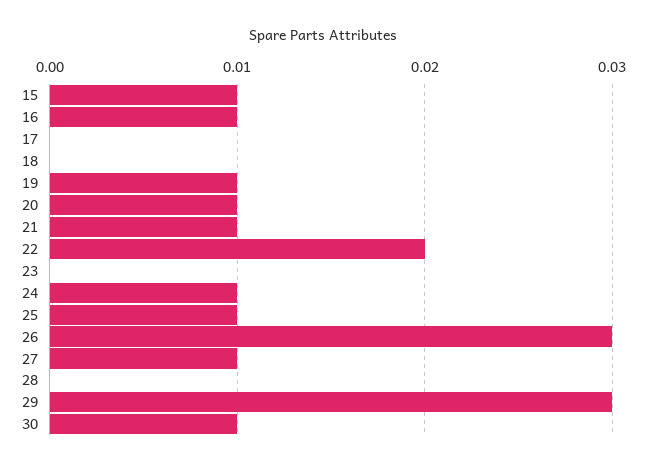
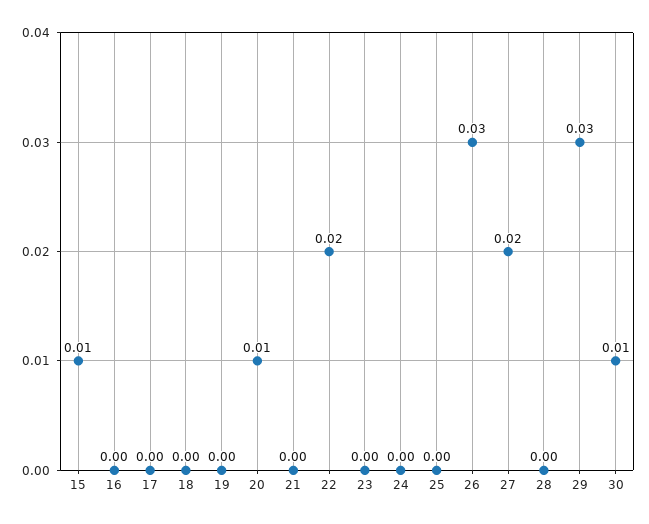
16: 0.01 -> 0
19: 0.01 -> 0
21: 0.01 -> 0
24: 0.01 -> 0
25: 0.01 -> 0
27: 0.01 -> 0.02

